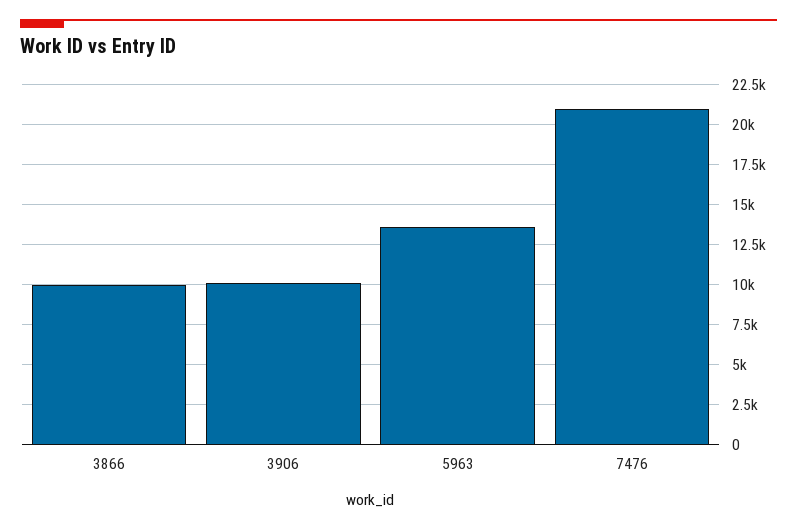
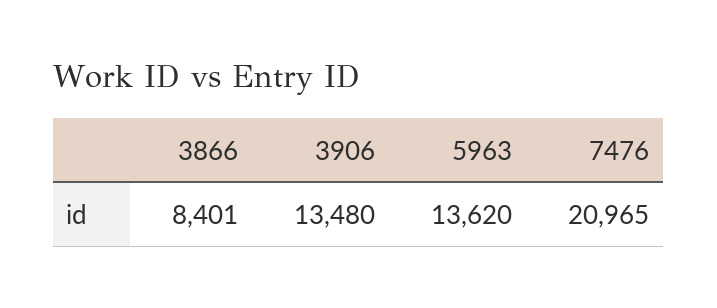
3866: 10000 -> 8401
3906: 10000 -> 13480

